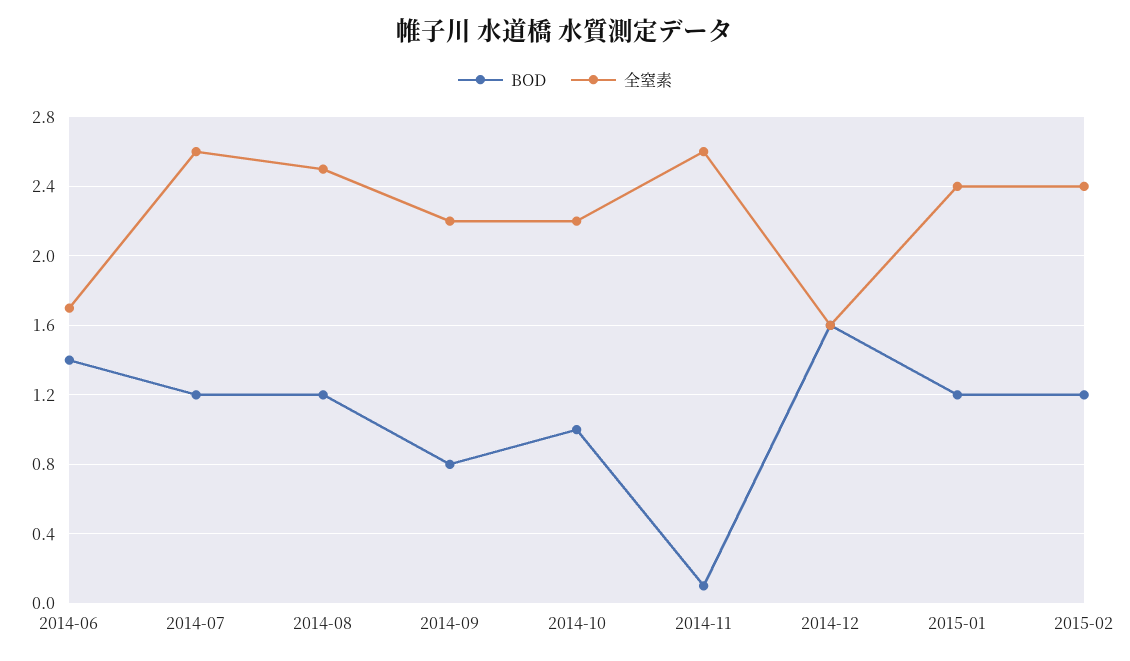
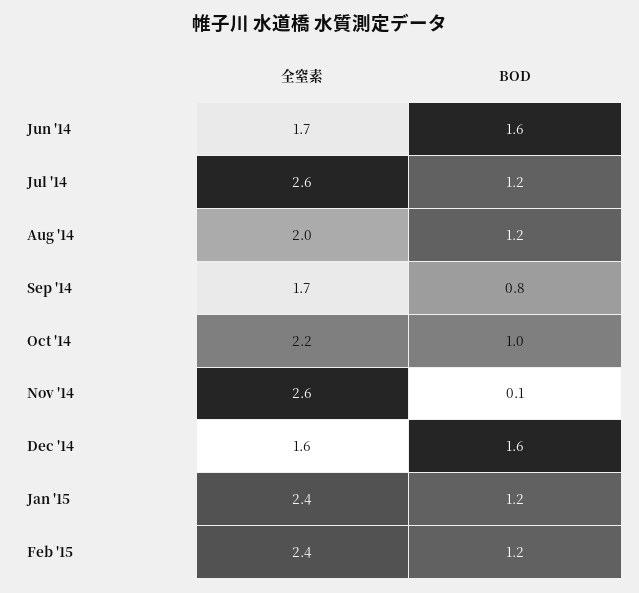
BOD, 2014-06: 1.4 -> 1.6
全窒素, 2014-08: 2.5 -> 2
全窒素, 2014-09: 2.2 -> 1.7

